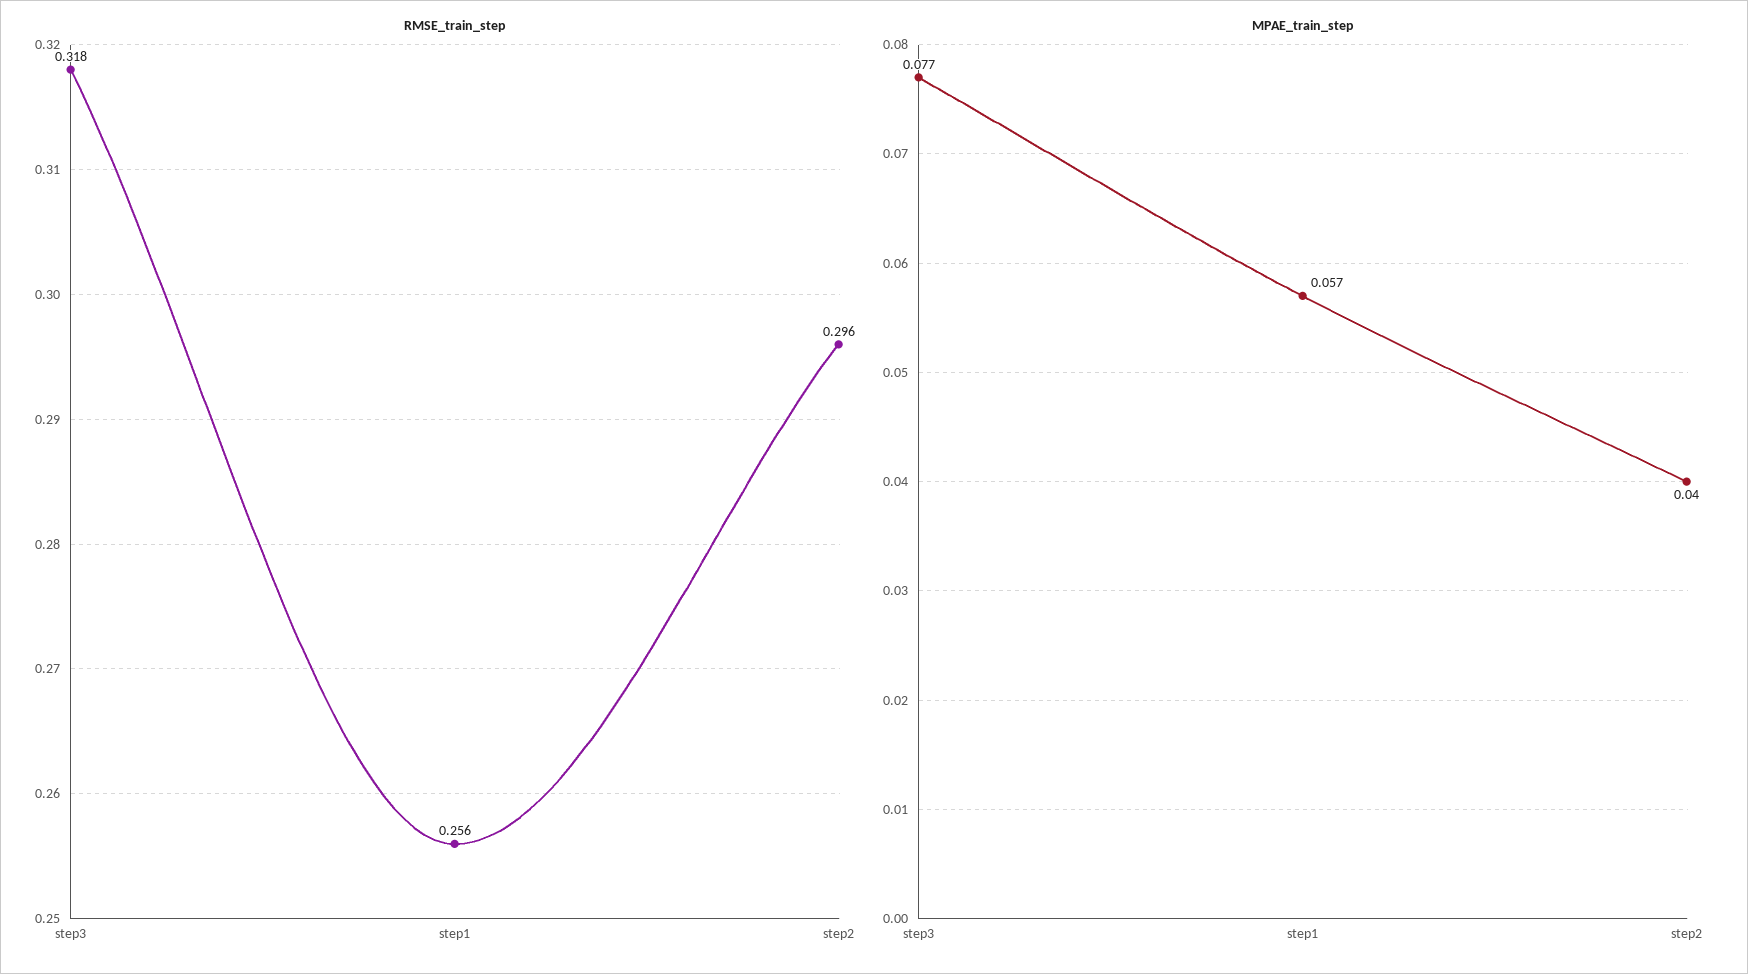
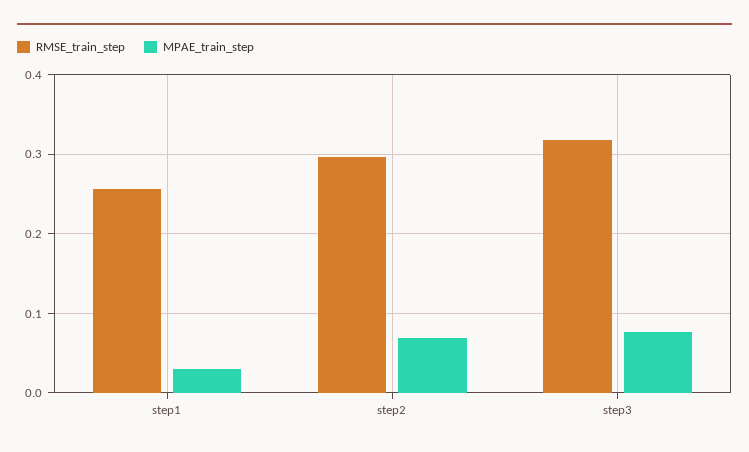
MPAE_train_step, step1: 0.057 -> 0.03
MPAE_train_step, step2: 0.04 -> 0.07

